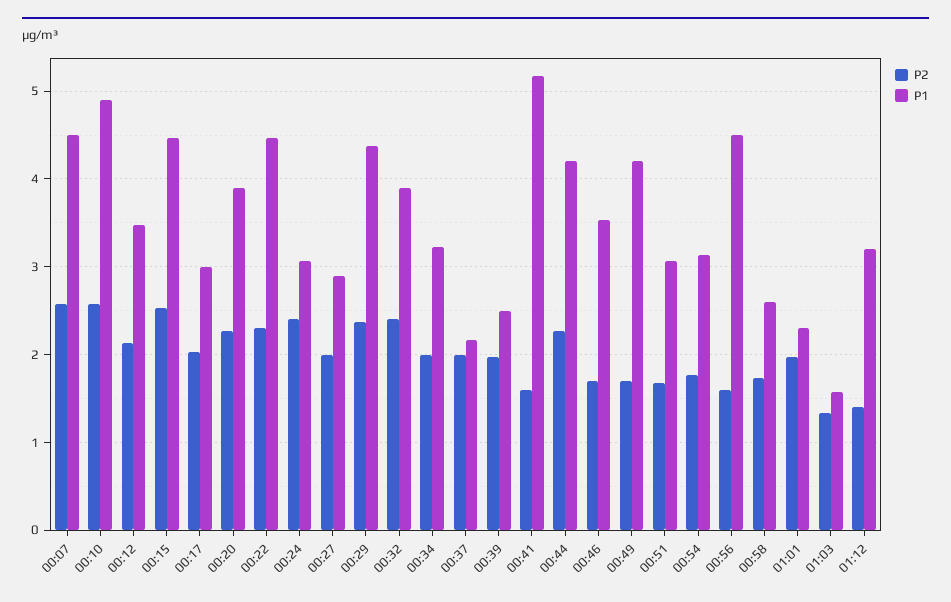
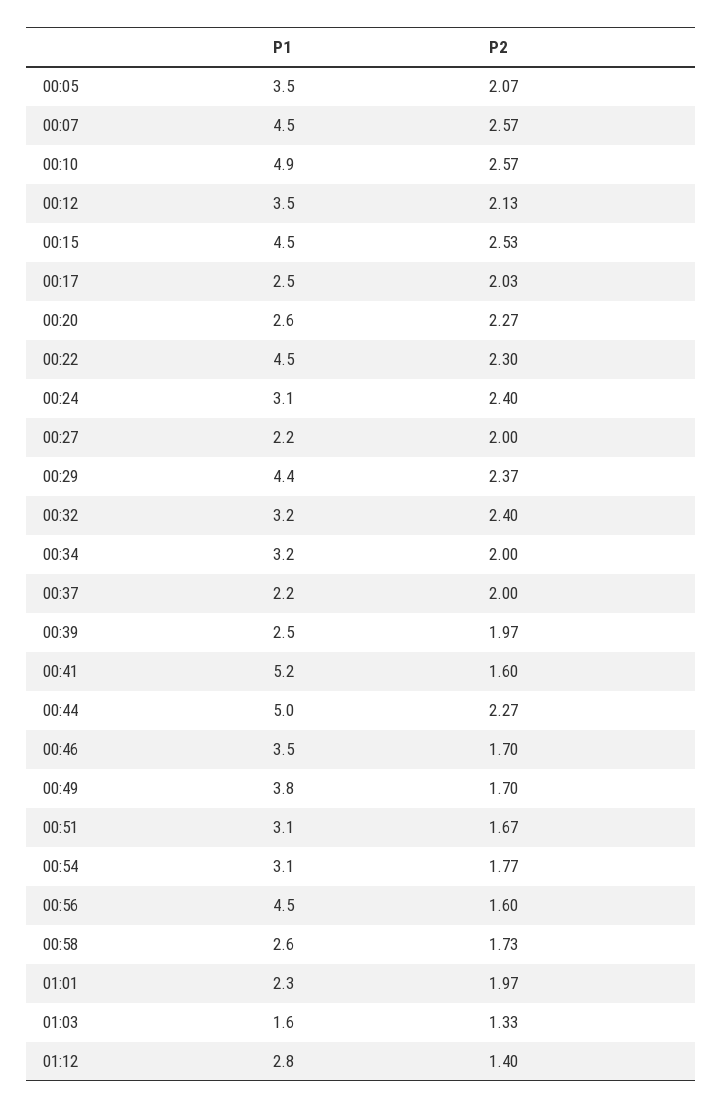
P1, 00:17: 3 -> 2.5
P1, 00:20: 3.9 -> 2.6
P1, 00:27: 2.9 -> 2.2
P1, 00:32: 3.9 -> 3.2
P1, 00:44: 4.2 -> 5
P1, 00:49: 4.2 -> 3.8
P1, 01:12: 3.2 -> 2.8
P1, 00:05: none -> 3.5
P2, 00:05: none -> 2.07

